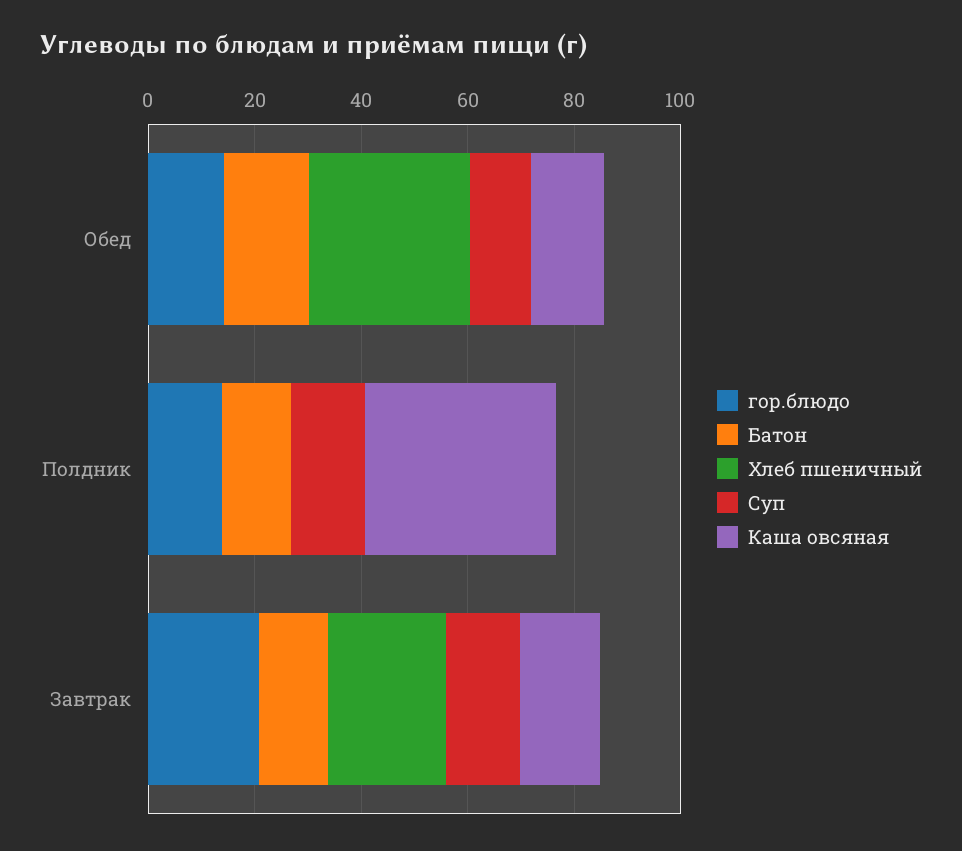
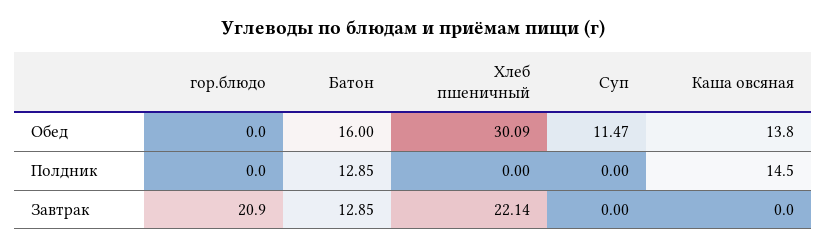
гор.блюдо, Обед: 15 -> 0
гор.блюдо, Полдник: 15 -> 0
Суп, Полдник: 15 -> 0
Каша овсяная, Полдник: 35 -> 14.5
Суп, Завтрак: 15 -> 0
Каша овсяная, Завтрак: 15 -> 0

